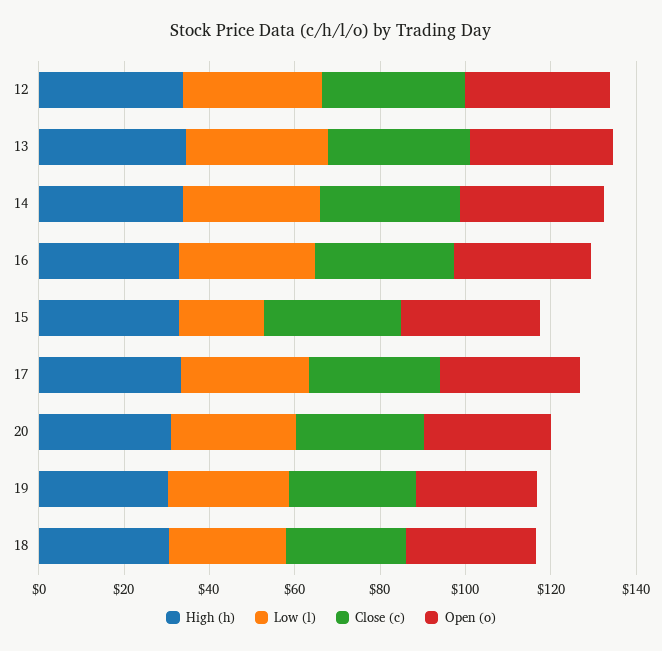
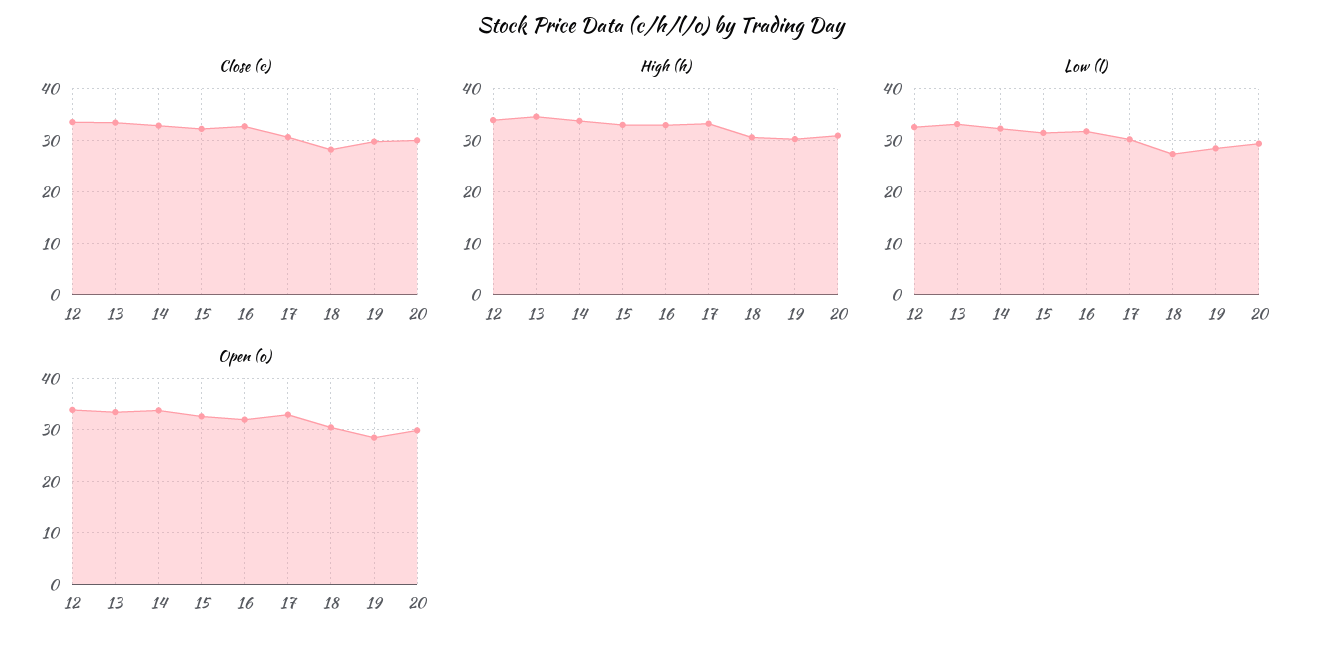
Low (l), 15: 20 -> 32

